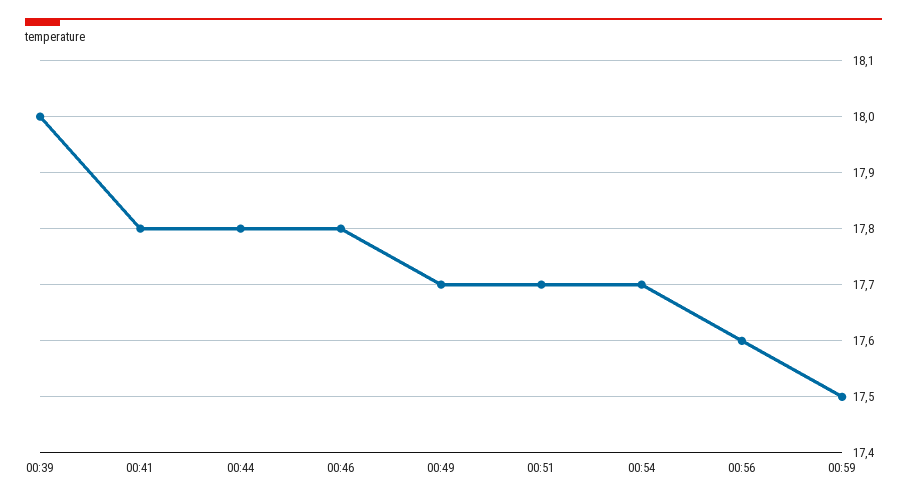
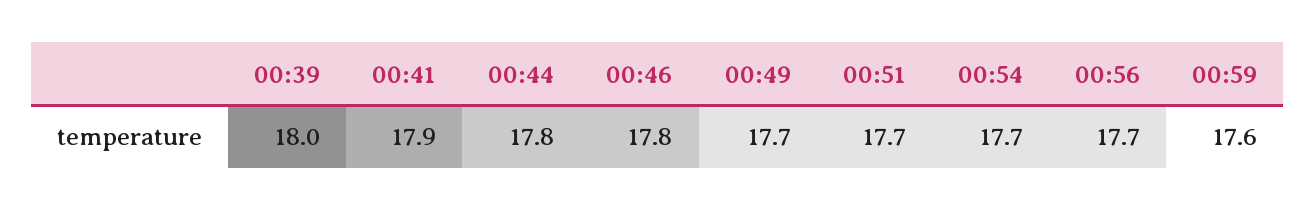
00:41: 17.8 -> 17.9
00:56: 17.6 -> 17.7
00:59: 17.5 -> 17.6

